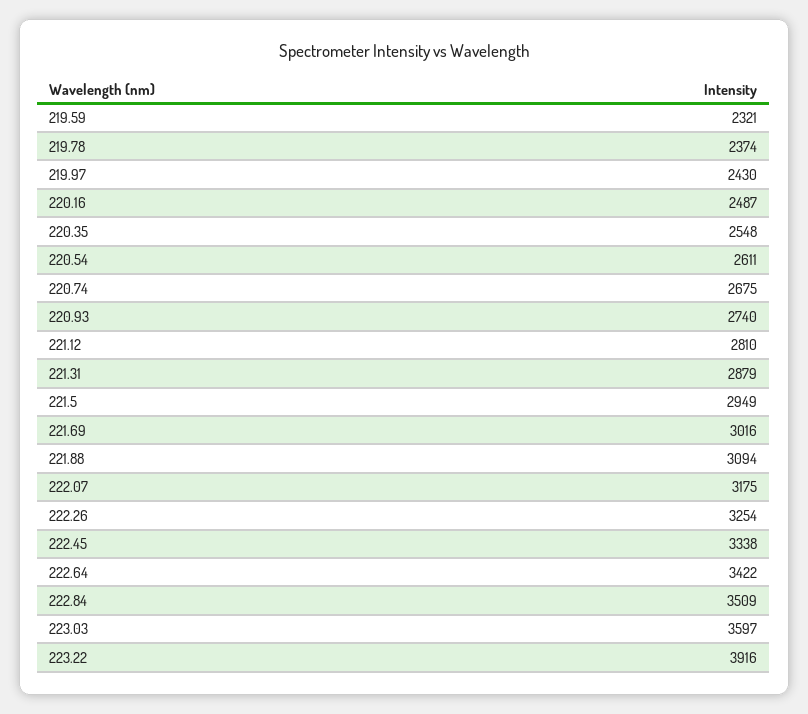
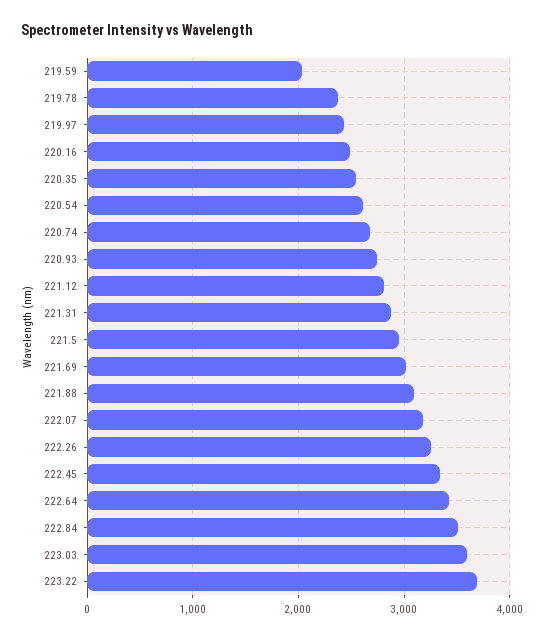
219.59: 2321 -> 2000
223.22: 3916 -> 3700

